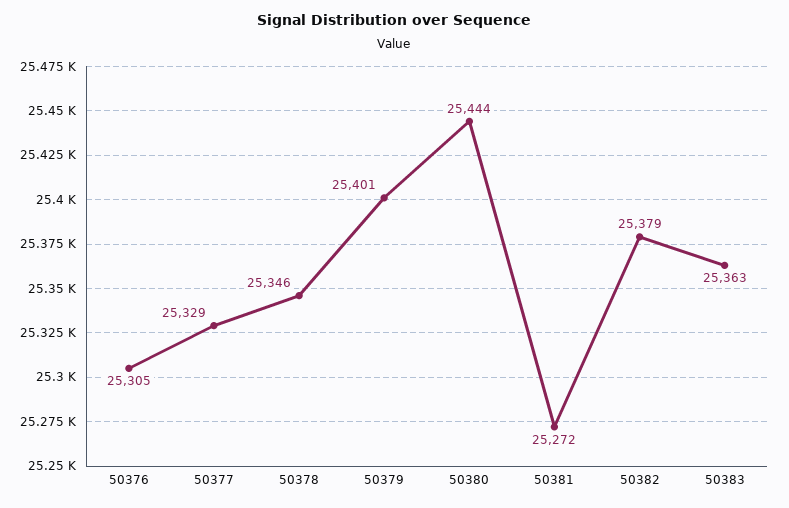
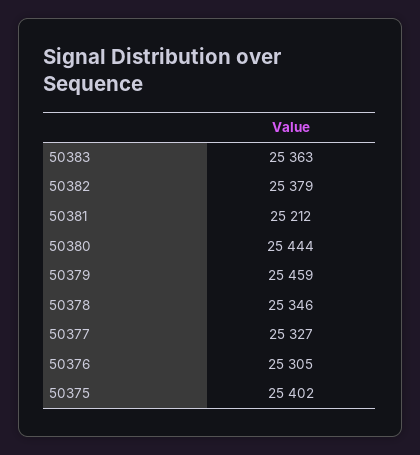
50377: 25329 -> 25327
50379: 25401 -> 25459
50381: 25272 -> 25212
50375: none -> 25402

